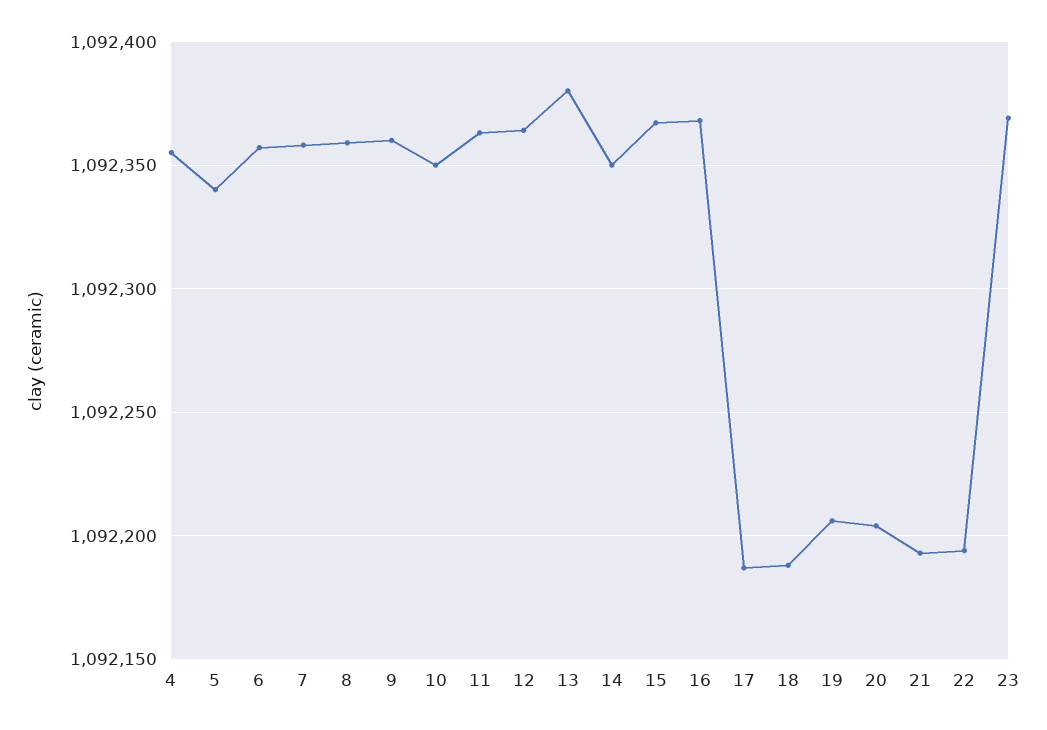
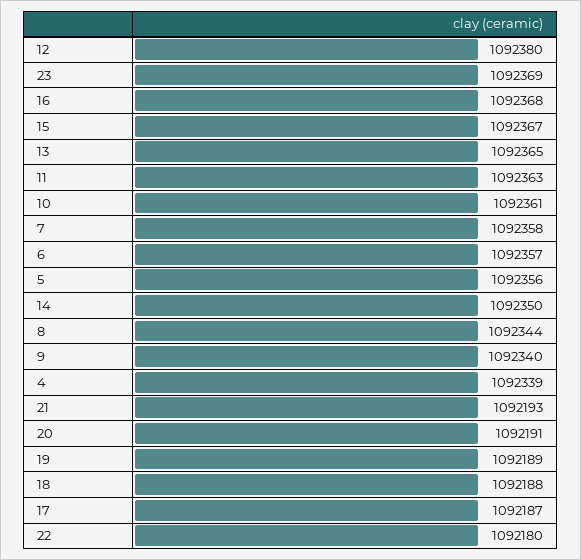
4: 1092355 -> 1092339
5: 1092340 -> 1092356
8: 1092360 -> 1092344
9: 1092360 -> 1092340
10: 1092350 -> 1092361
12: 1092365 -> 1092380
13: 1092380 -> 1092365
19: 1092205 -> 1092189
20: 1092205 -> 1092191
22: 1092195 -> 1092180

